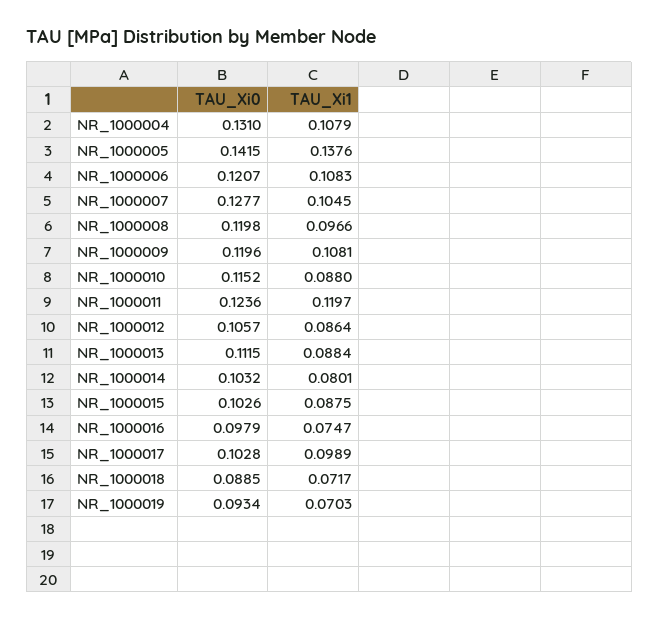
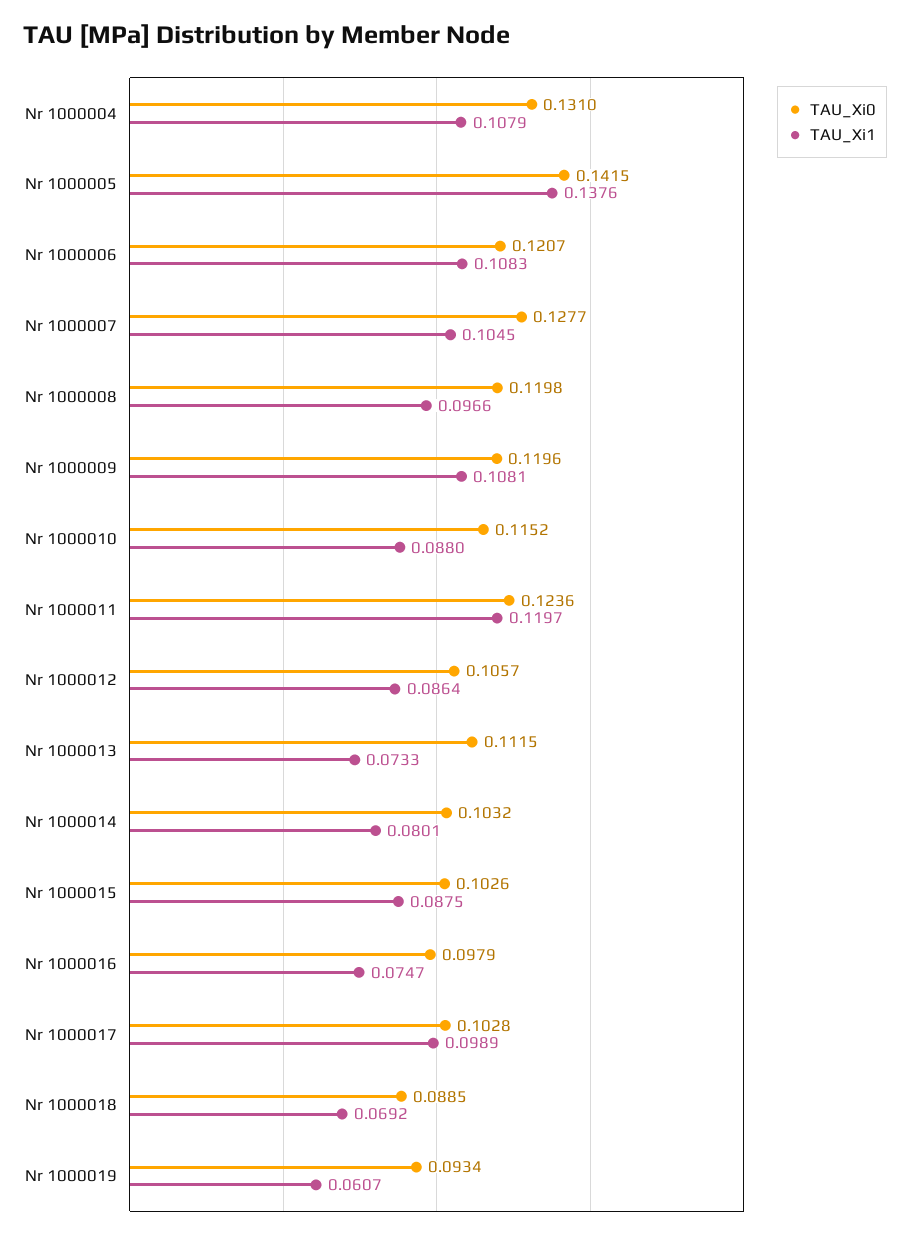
TAU_Xi1, NR_1000013: 0.0884 -> 0.0733
TAU_Xi1, NR_1000018: 0.0717 -> 0.0692
TAU_Xi1, NR_1000019: 0.0703 -> 0.0607

